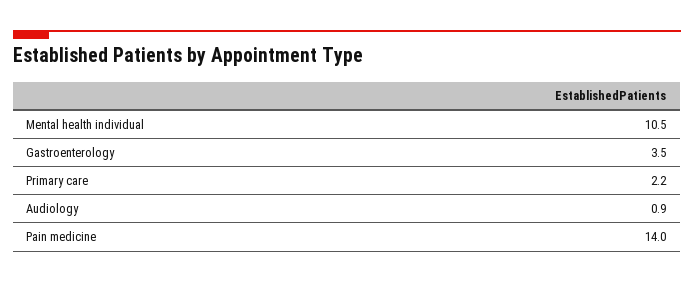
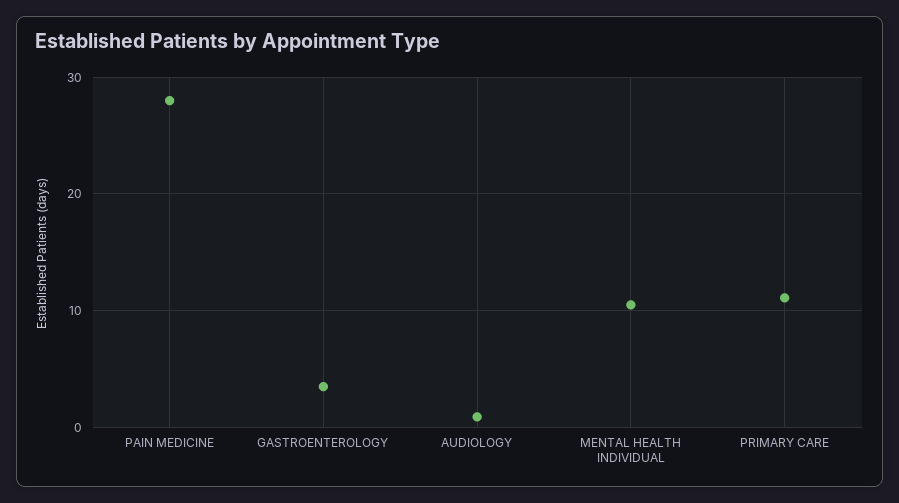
Primary care: 2.2 -> 11
Pain medicine: 14 -> 28

